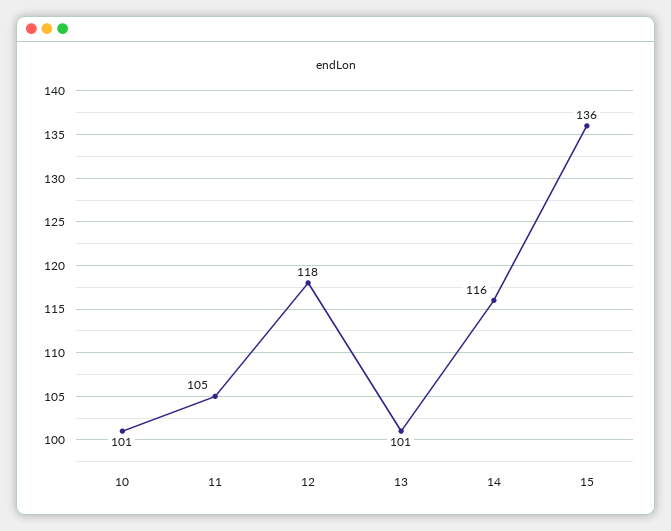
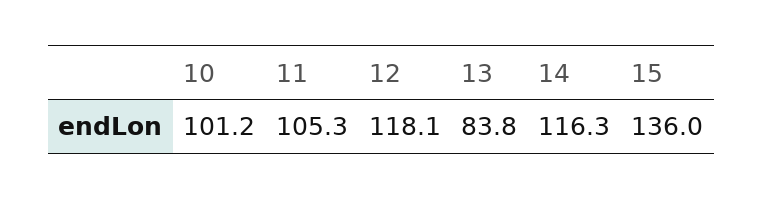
13: 101 -> 83.8

